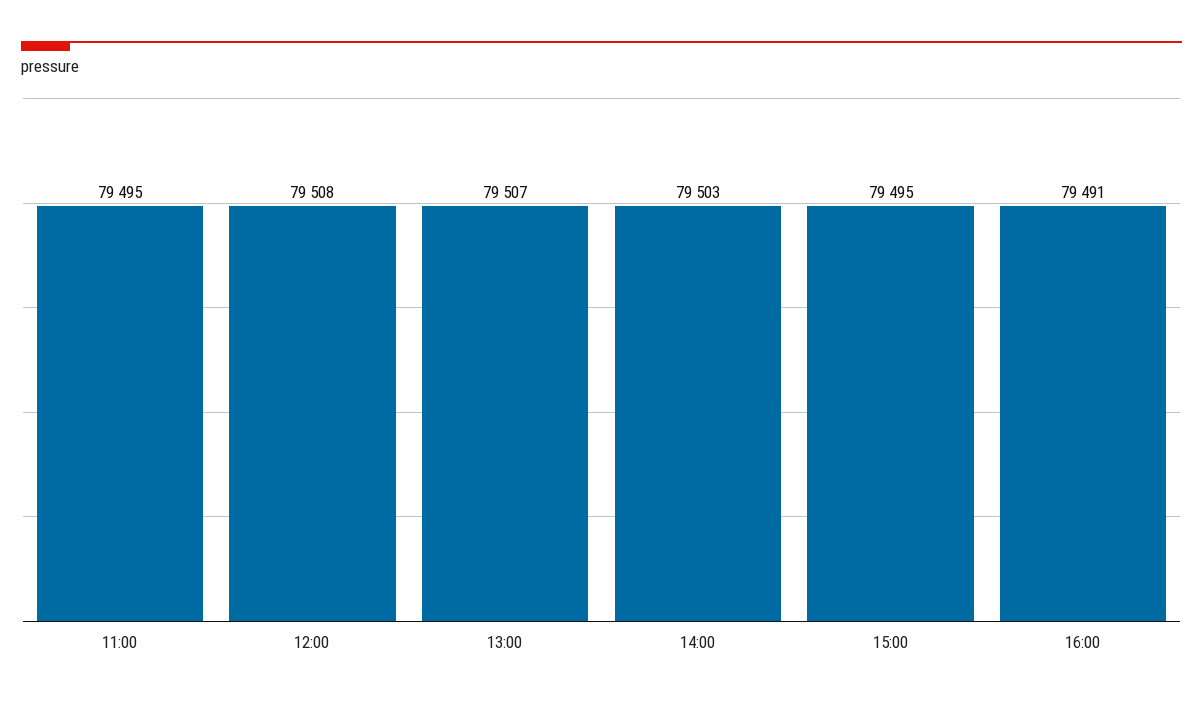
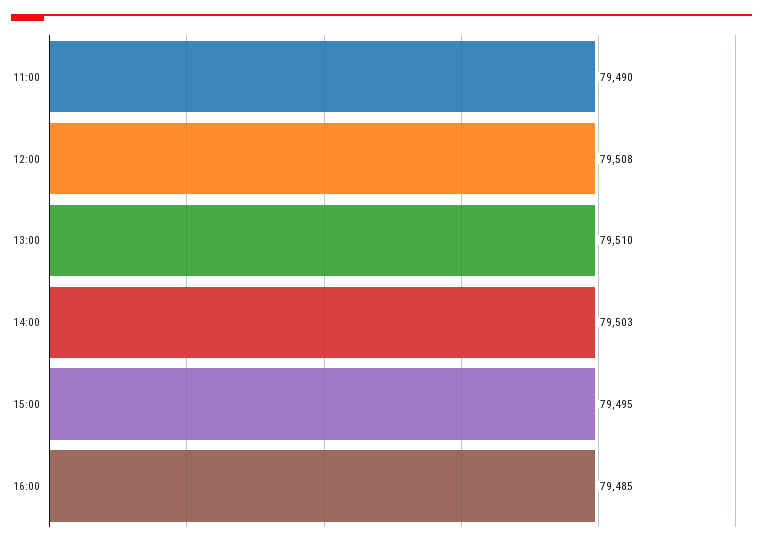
11:00: 79495 -> 79490
13:00: 79507 -> 79510
16:00: 79491 -> 79485

